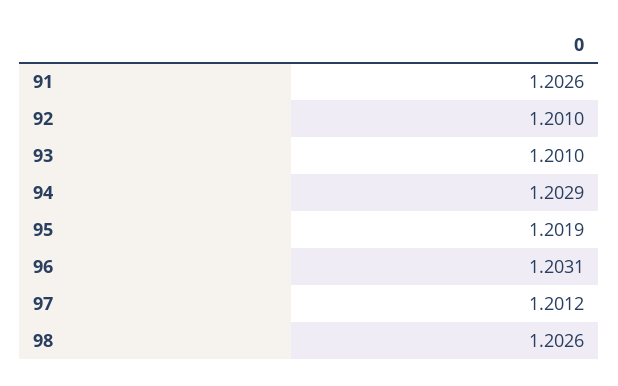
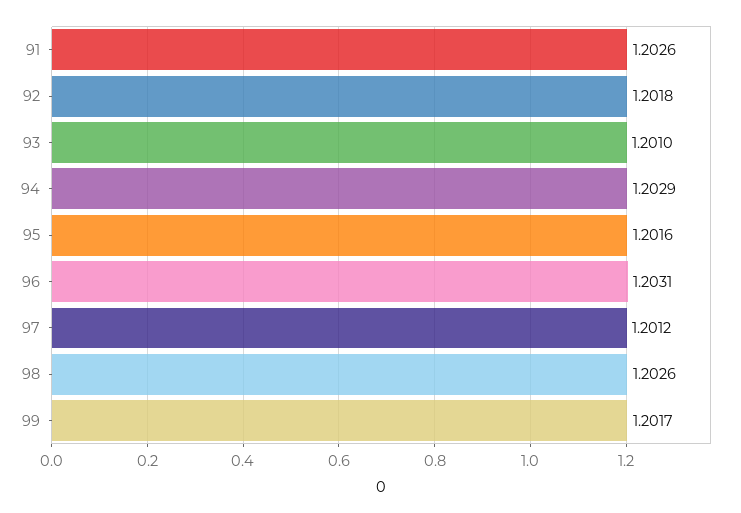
92: 1.201 -> 1.2018
95: 1.2019 -> 1.2016
99: none -> 1.2017

